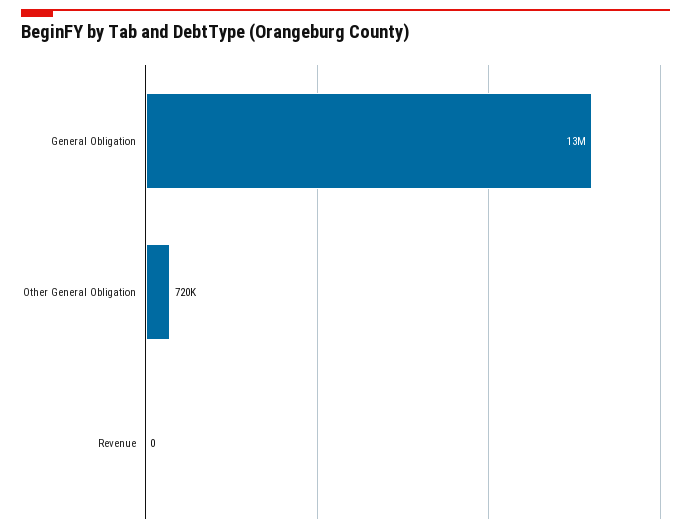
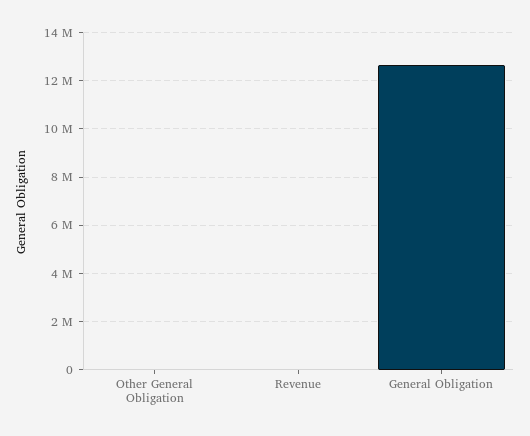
Other General Obligation: 720000 -> 0

